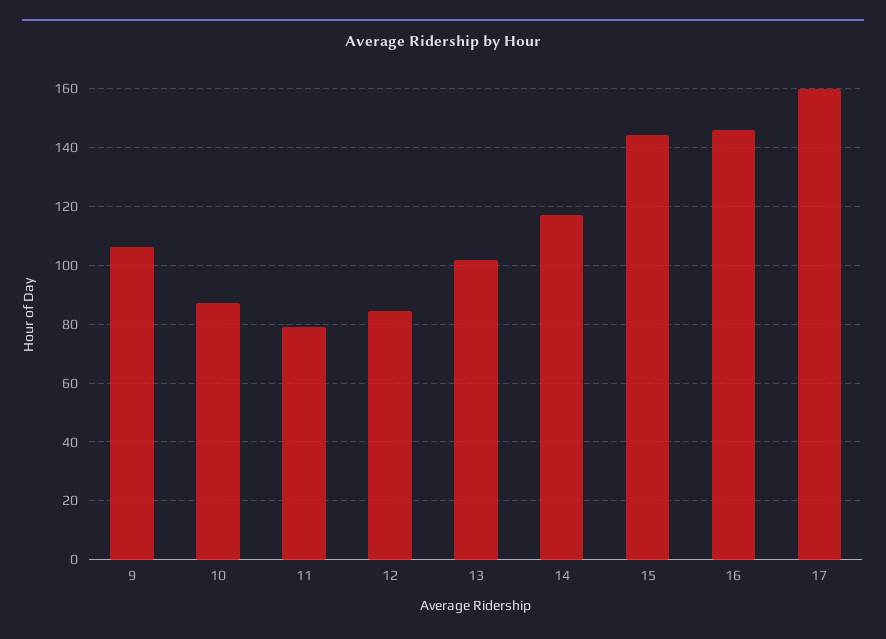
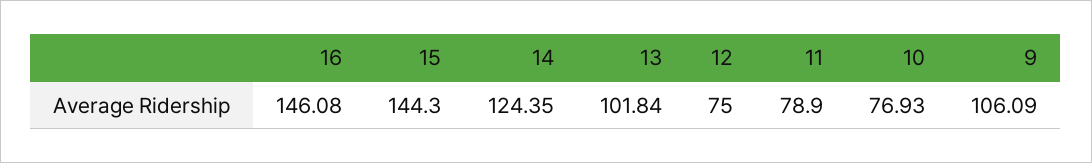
10: 87.5 -> 76.93
12: 85 -> 75
14: 117.5 -> 124.35
17: 160 -> none

